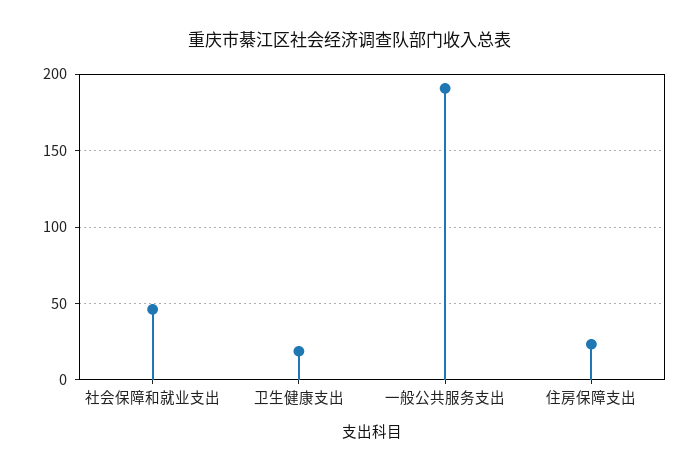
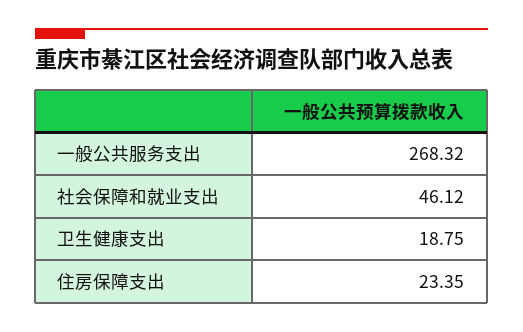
一般公共服务支出: 190 -> 268.32

